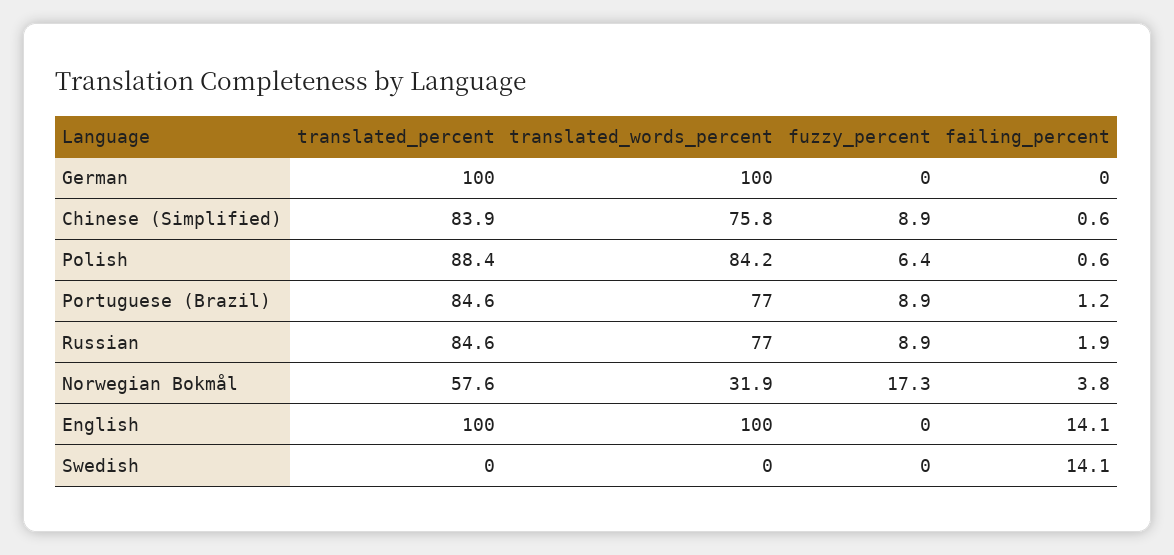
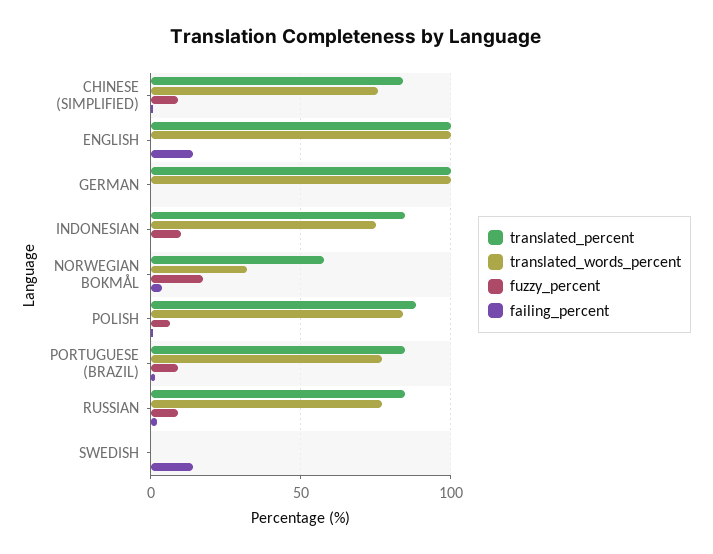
translated_percent, INDONESIAN: none -> 85
translated_words_percent, INDONESIAN: none -> 75
fuzzy_percent, INDONESIAN: none -> 10
failing_percent, INDONESIAN: none -> 0

